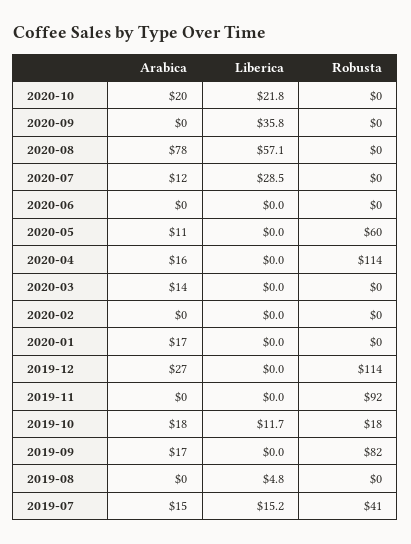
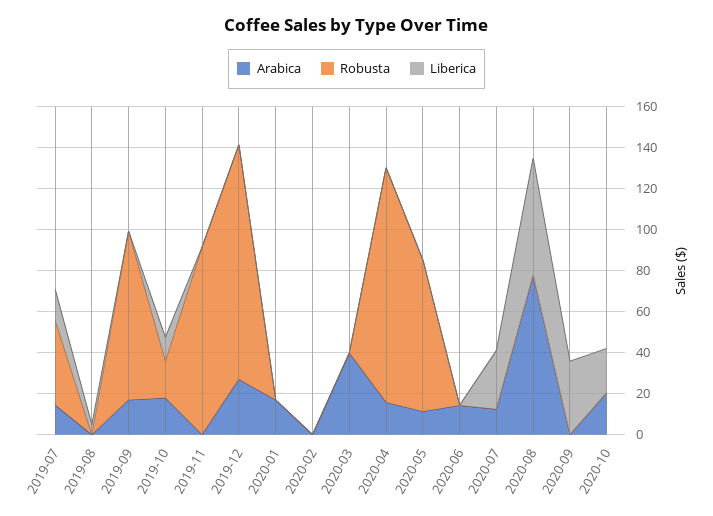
Arabica, 2020-06: 0 -> 15
Robusta, 2020-05: 60 -> 75
Arabica, 2020-03: 14 -> 40

